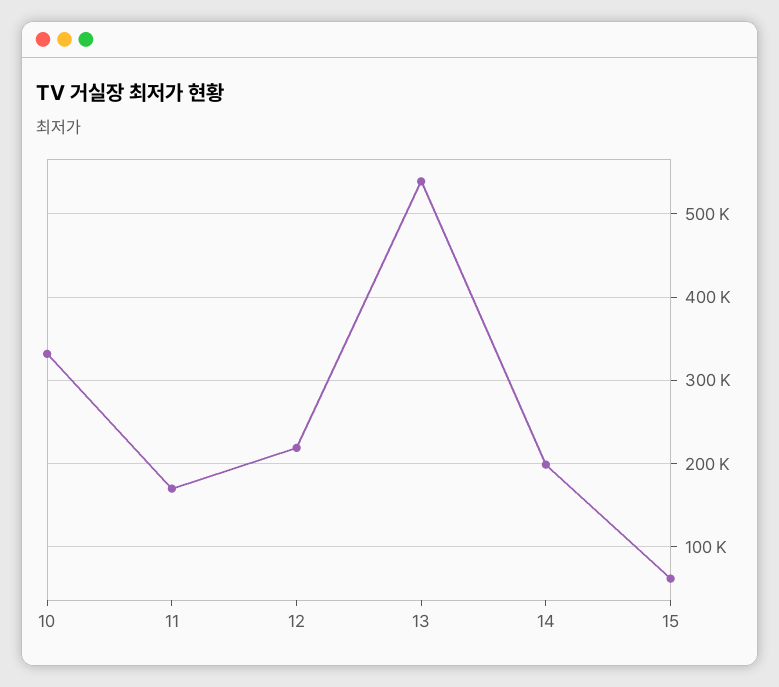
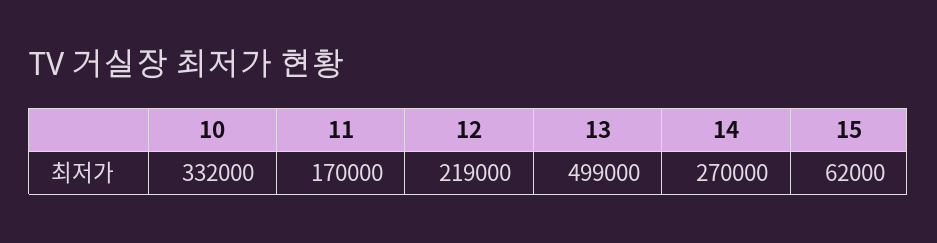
13: 540000 -> 499000
14: 200000 -> 270000

